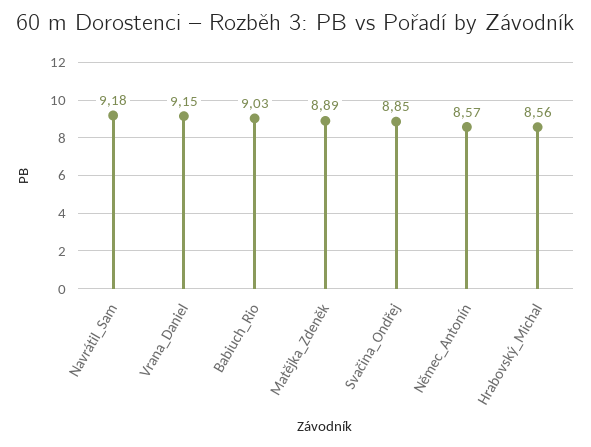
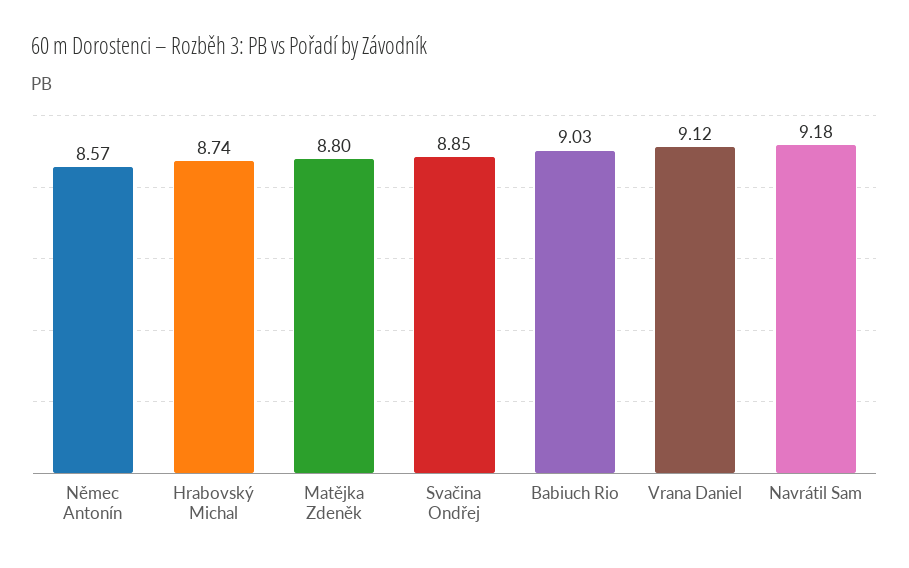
Vrana_Daniel: 9.15 -> 9.12
Matějka_Zdeněk: 8.89 -> 8.8
Hrabovský_Michal: 8.56 -> 8.74

